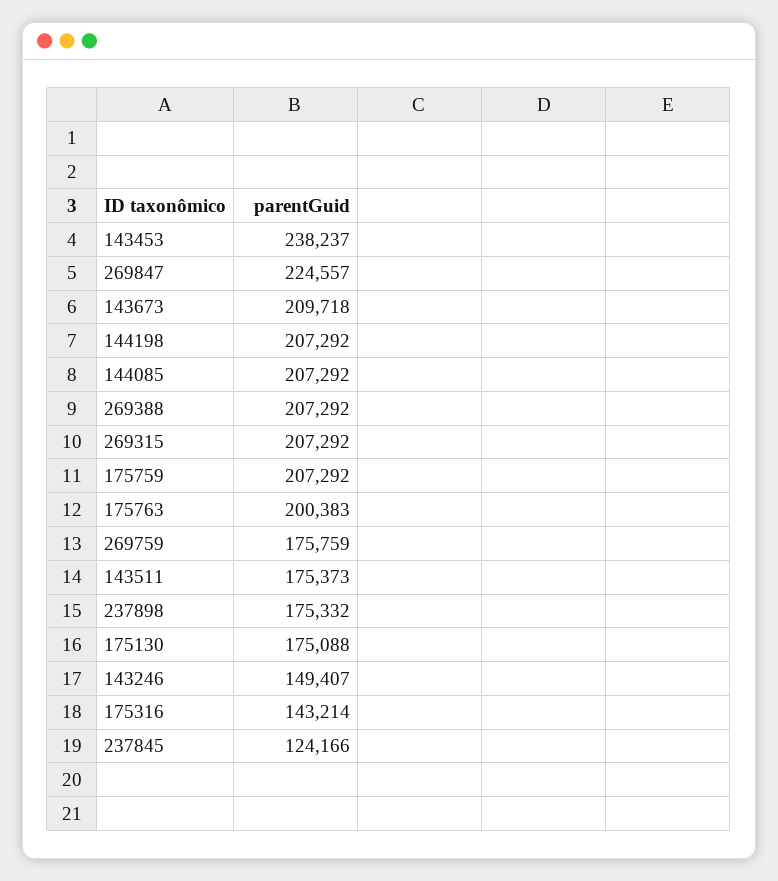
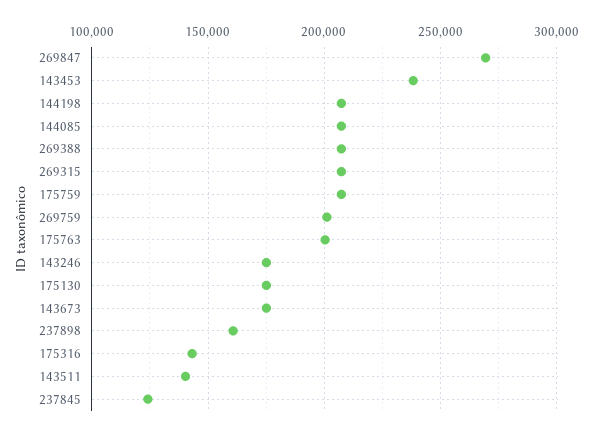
269847: 224557 -> 270000
143673: 209718 -> 175000
269759: 175759 -> 200000
143511: 175373 -> 140000
237898: 175332 -> 160000
143246: 149407 -> 175000

